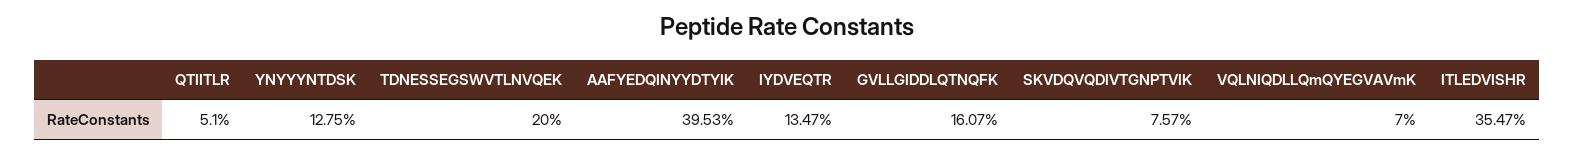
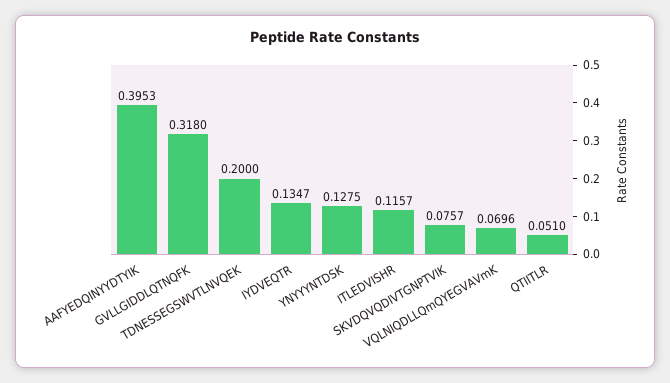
GVLLGIDDLQTNQFK: 0.1607 -> 0.318
VQLNIQDLLQmQYEGVAVmK: 0.07 -> 0.0696
ITLEDVISHR: 0.3547 -> 0.1157

